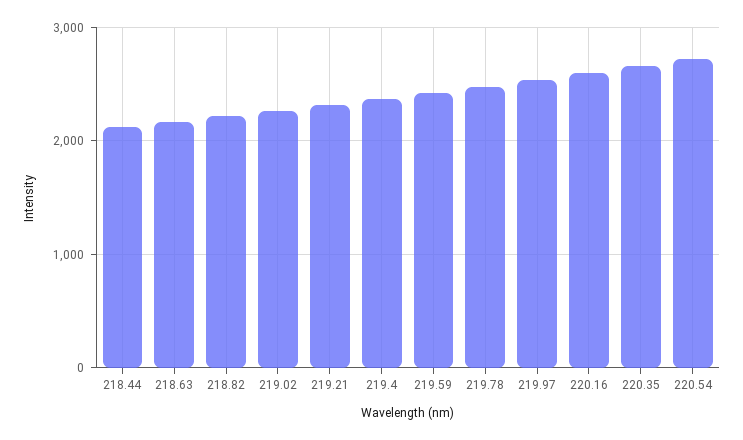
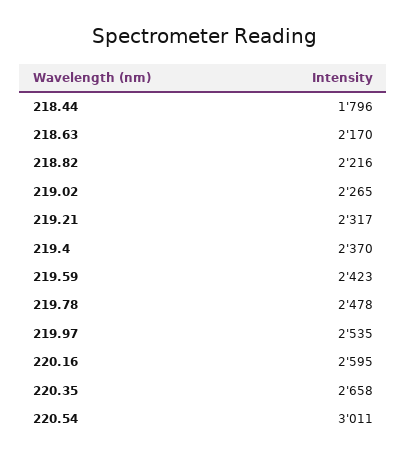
218.44: 2100 -> 1796
220.54: 2700 -> 3011

